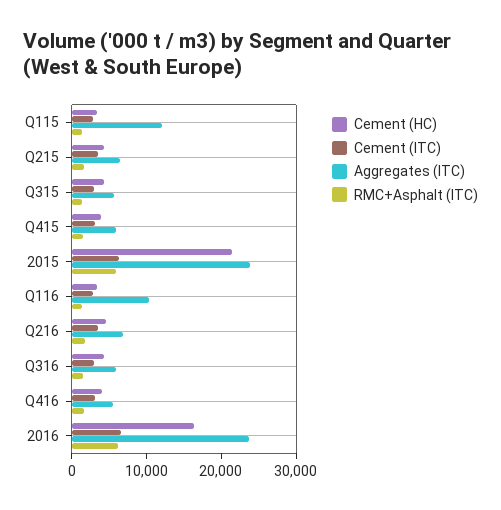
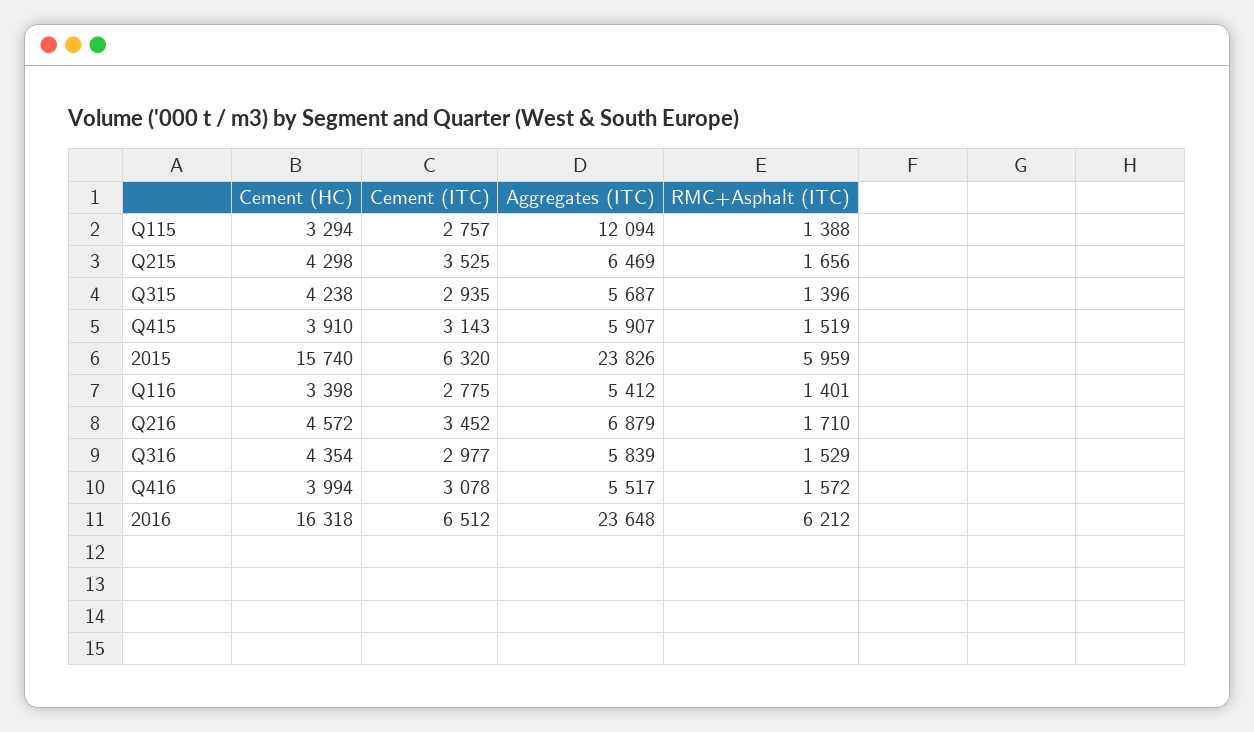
Cement (HC), 2015: 22000 -> 15740
Aggregates (ITC), Q116: 10000 -> 5412

